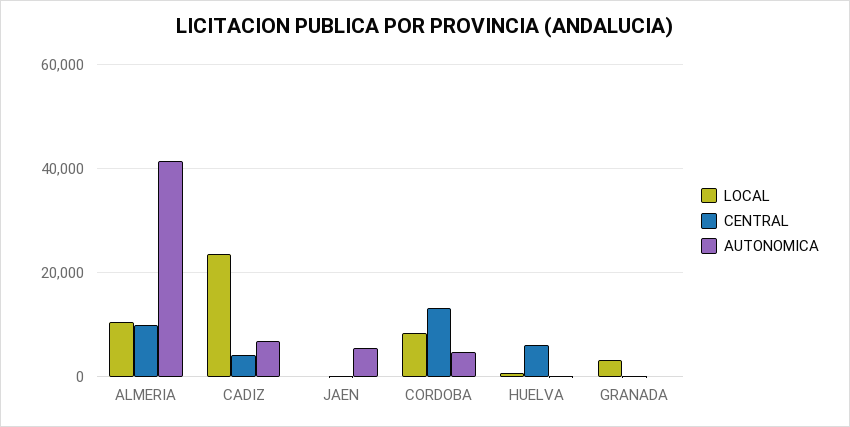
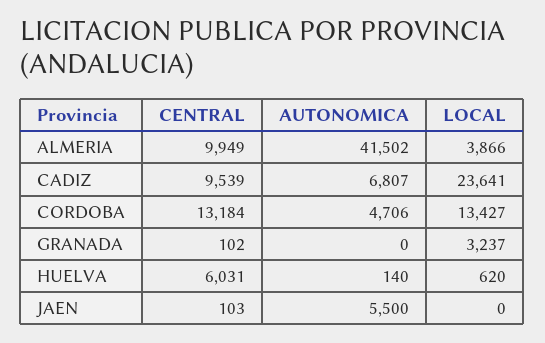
LOCAL, ALMERIA: 10000 -> 3866
CENTRAL, CADIZ: 4000 -> 9539
LOCAL, CORDOBA: 8000 -> 13427

